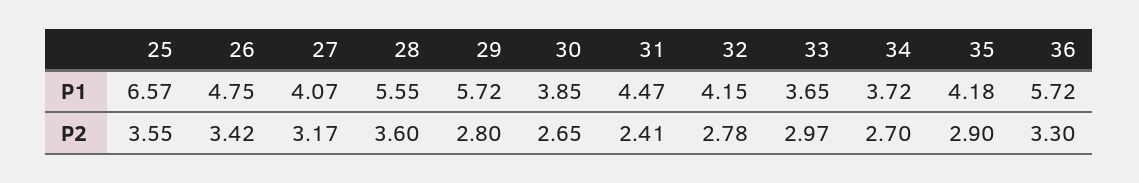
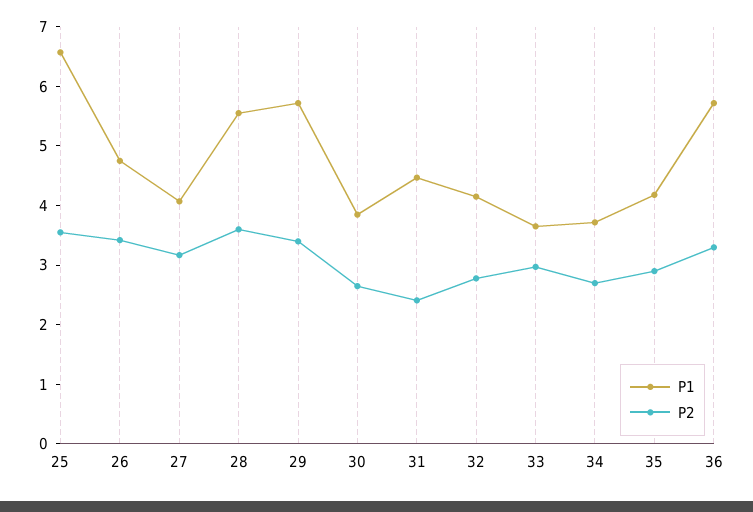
P2, 29: 2.8 -> 3.4

